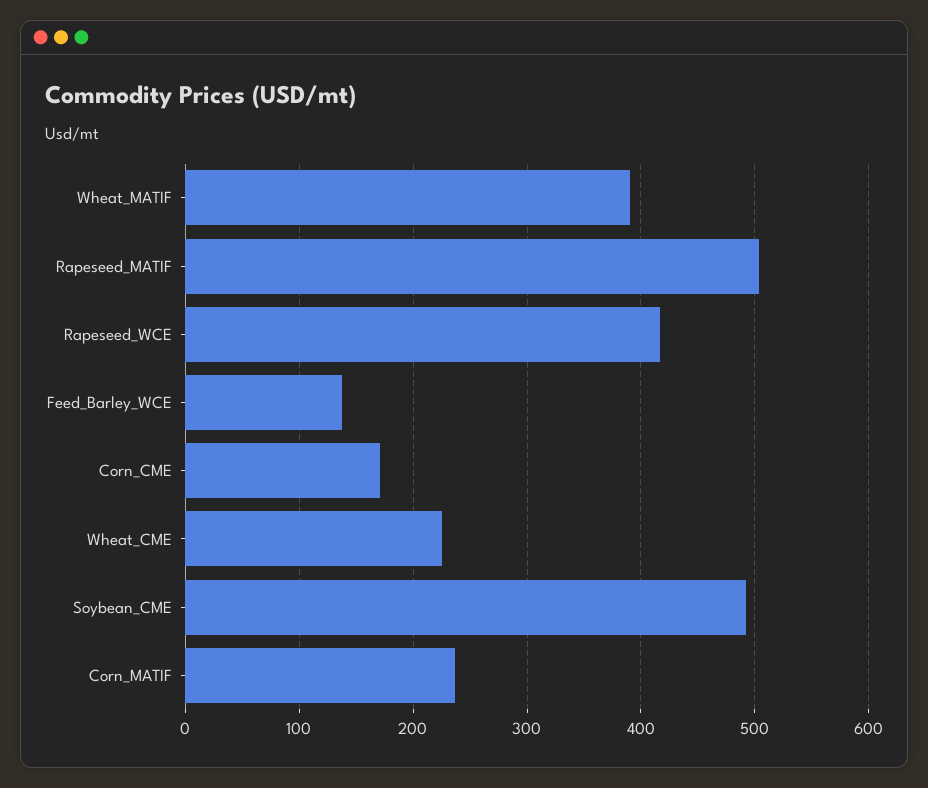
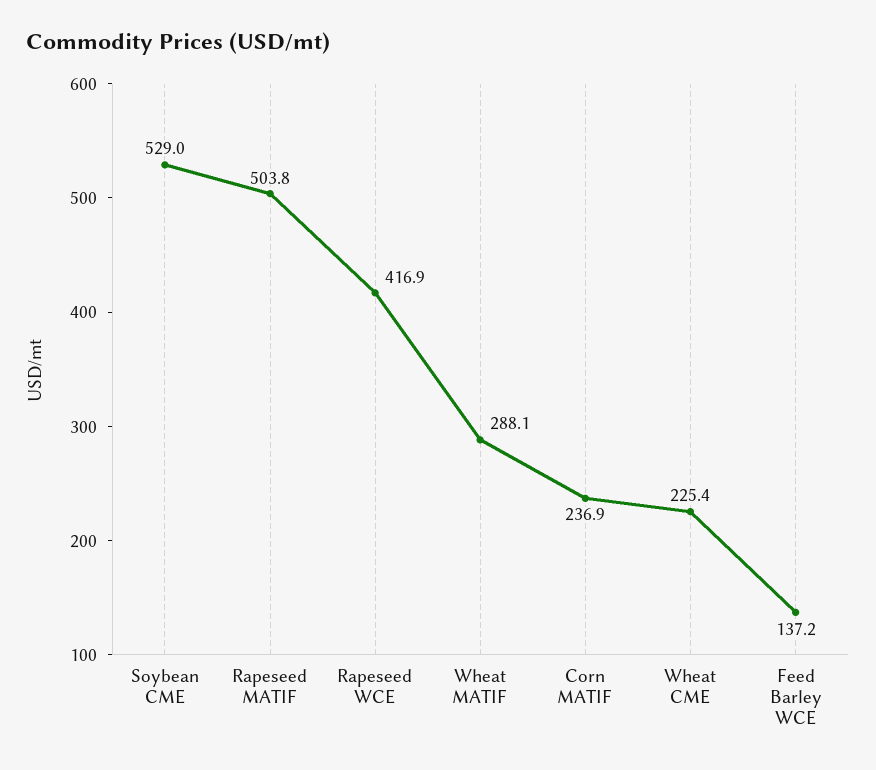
Wheat_MATIF: 390 -> 288.1
Corn_CME: 170 -> none
Soybean_CME: 490 -> 529

